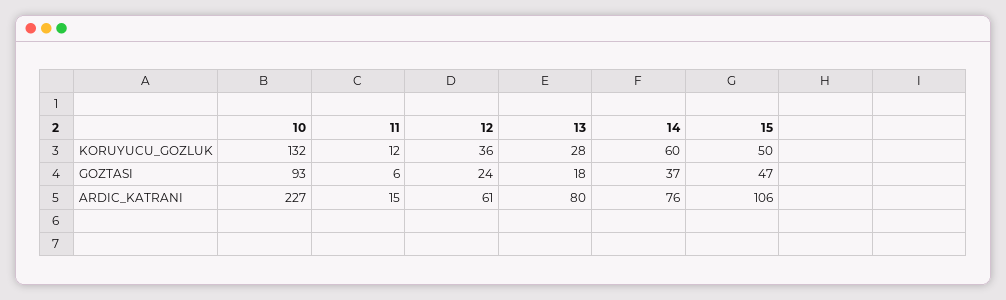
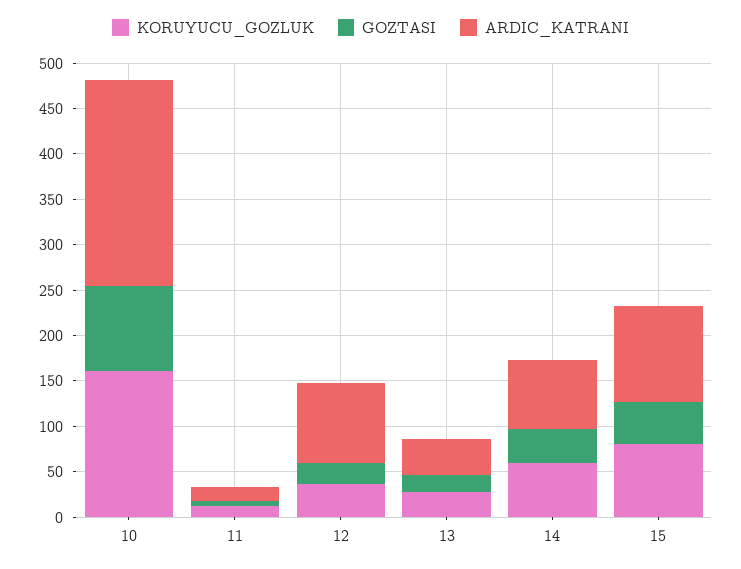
KORUYUCU_GOZLUK, 10: 132 -> 160
KORUYUCU_GOZLUK, 15: 50 -> 80
ARDIC_KATRANI, 12: 61 -> 90
ARDIC_KATRANI, 13: 80 -> 40

